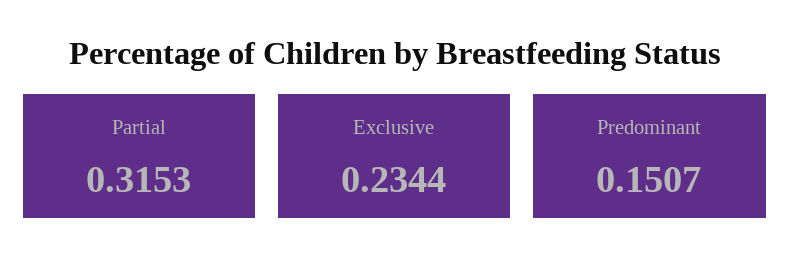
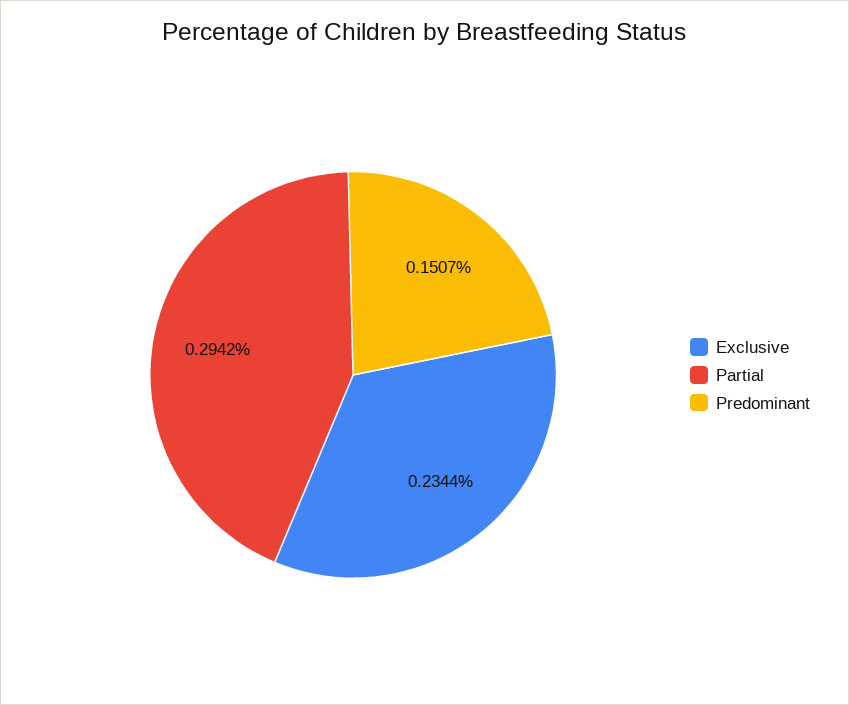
Partial: 0.3153 -> 0.2942

